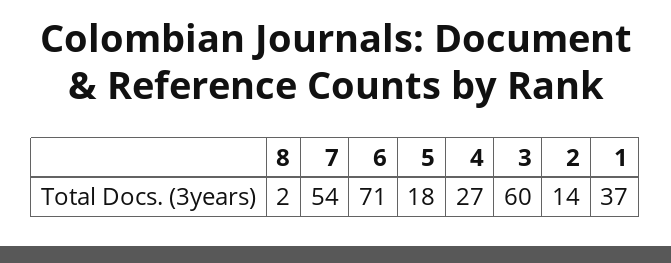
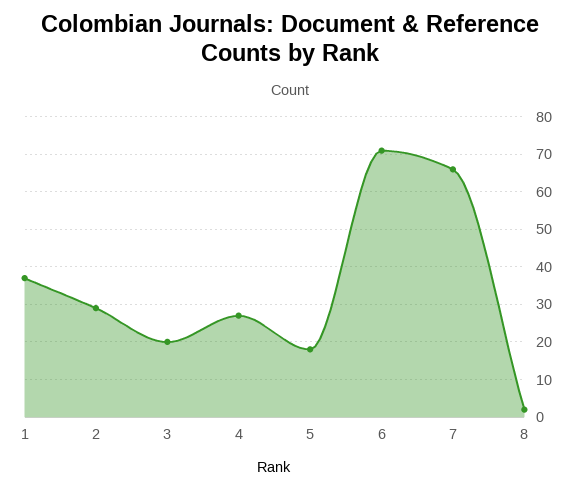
7: 54 -> 65
3: 60 -> 20
2: 14 -> 30

